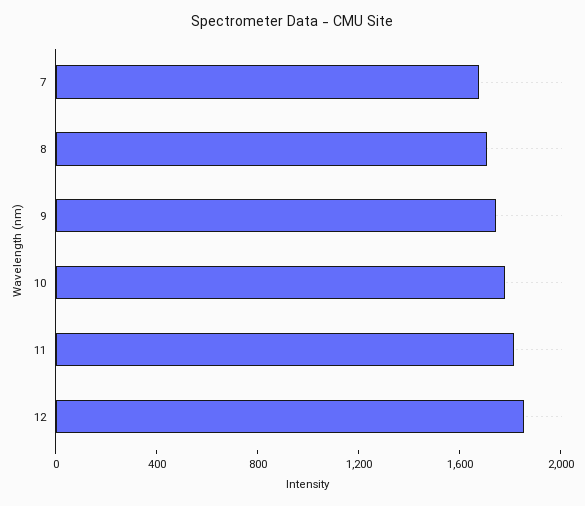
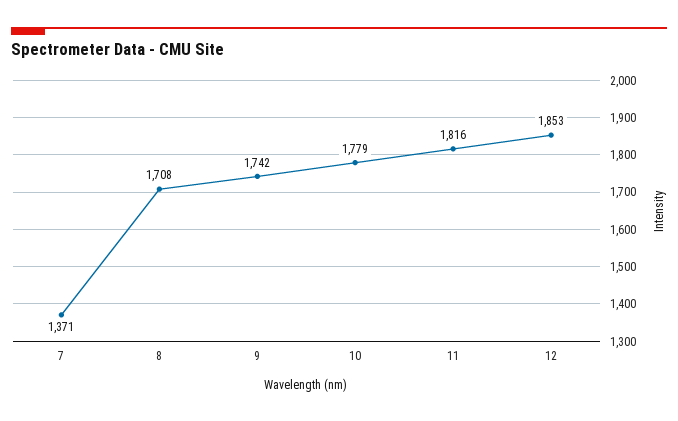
7: 1700 -> 1371

